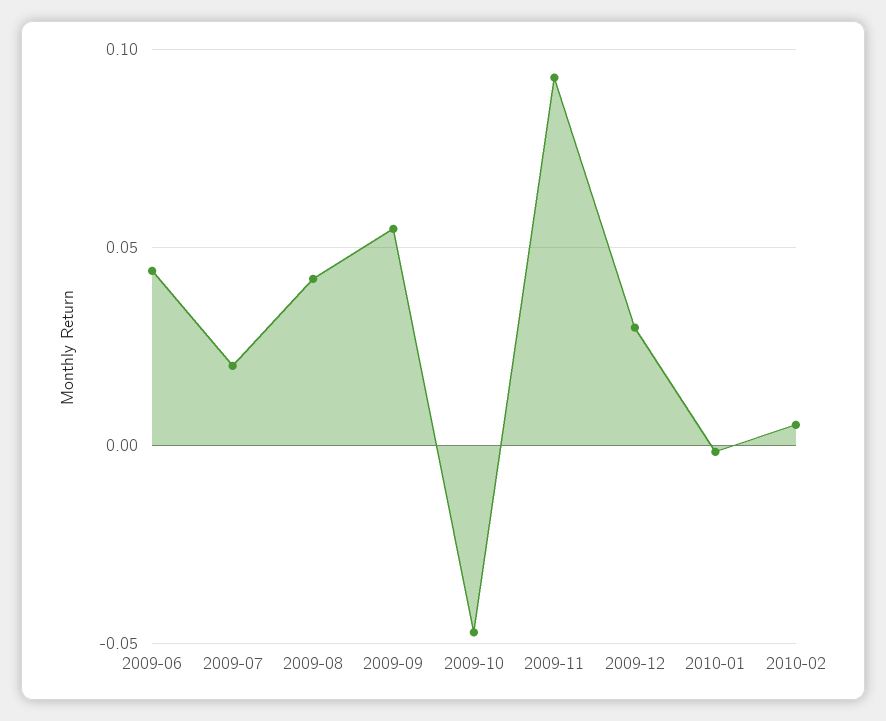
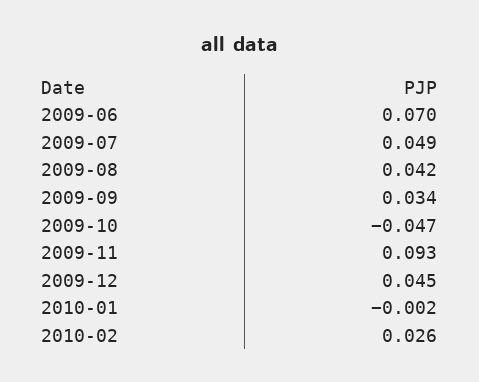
2009-06: 0.045 -> 0.07
2009-07: 0.02 -> 0.049
2009-09: 0.055 -> 0.034
2009-12: 0.03 -> 0.045
2010-02: 0.005 -> 0.026

